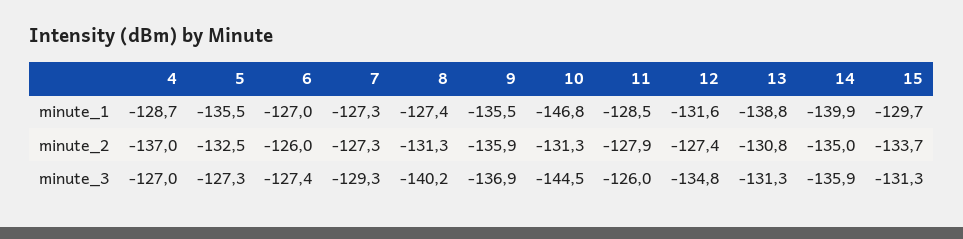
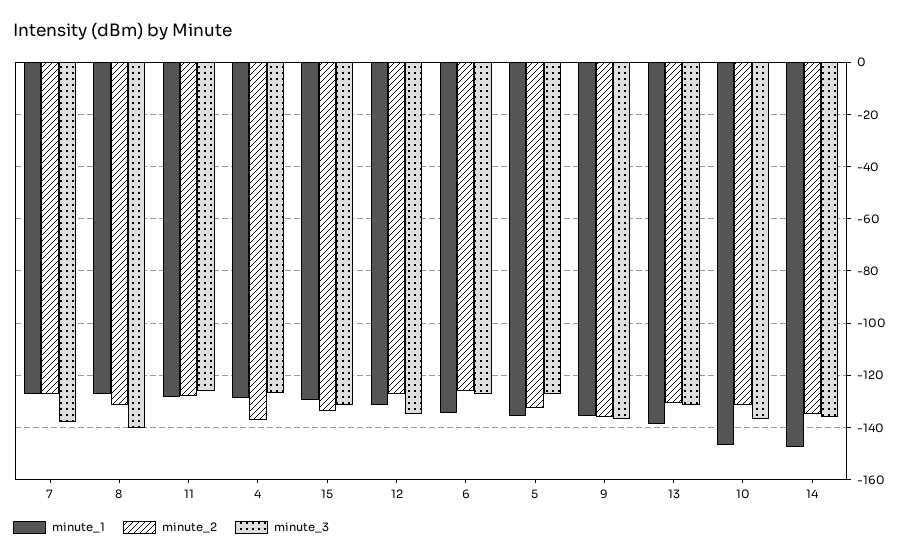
minute_1, 6: -127 -> -135
minute_1, 14: -139.9 -> -147.5
minute_3, 7: -129.3 -> -137.5
minute_3, 10: -144.5 -> -137.5

